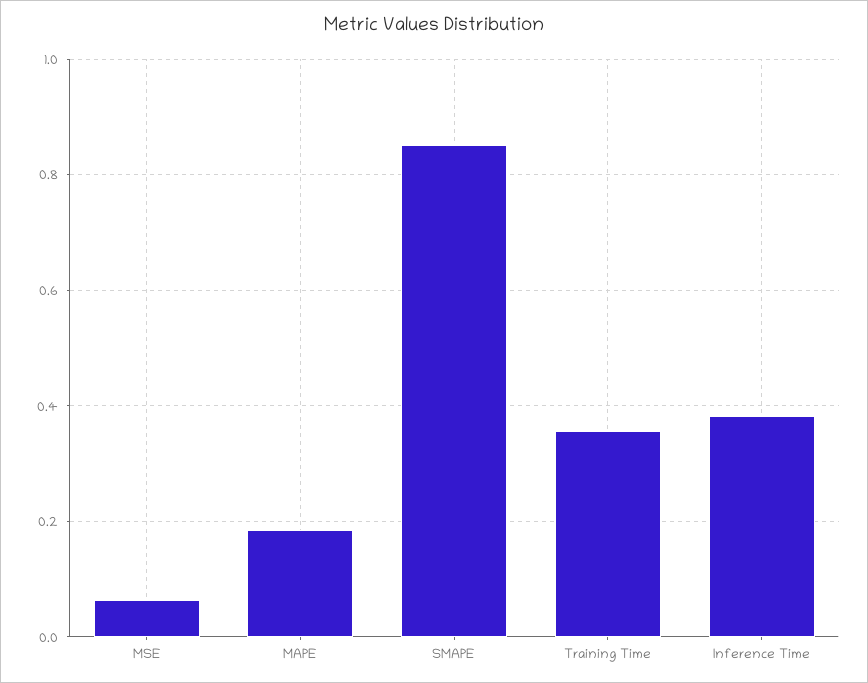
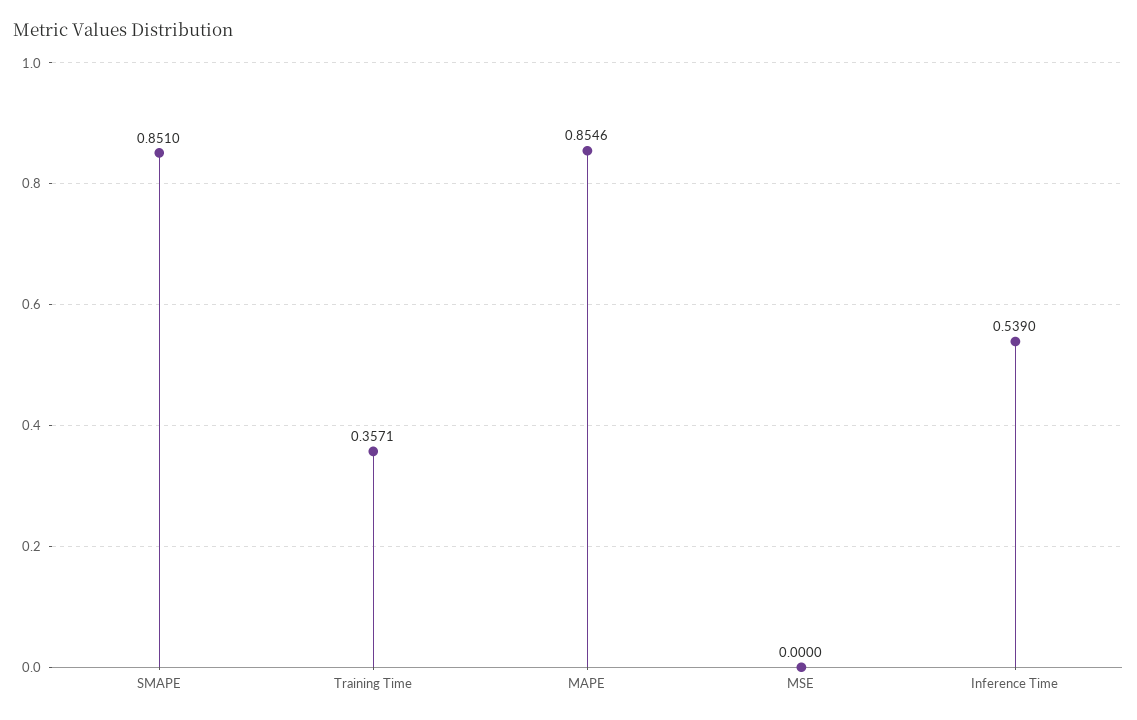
MSE: 0.06 -> 0
MAPE: 0.18 -> 0.8546
Inference Time: 0.38 -> 0.539

